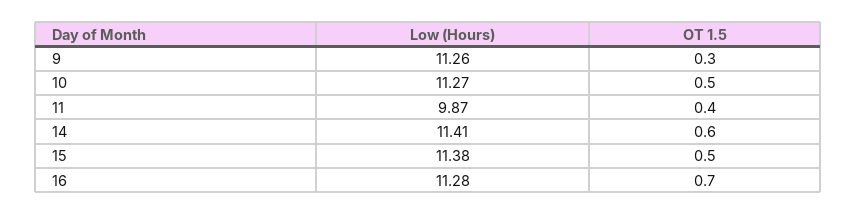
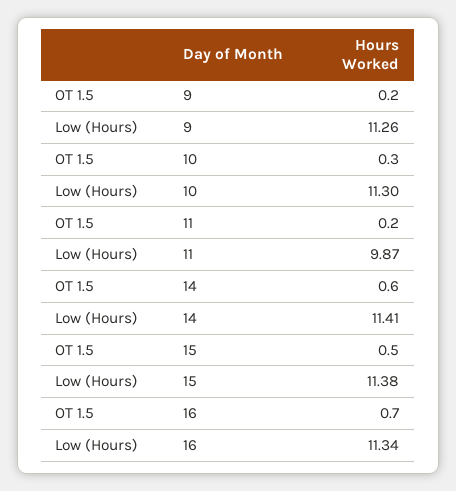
OT 1.5, 9: 0.3 -> 0.2
Low (Hours), 10: 11.27 -> 11.3
OT 1.5, 10: 0.5 -> 0.3
OT 1.5, 11: 0.4 -> 0.2
Low (Hours), 16: 11.28 -> 11.34

